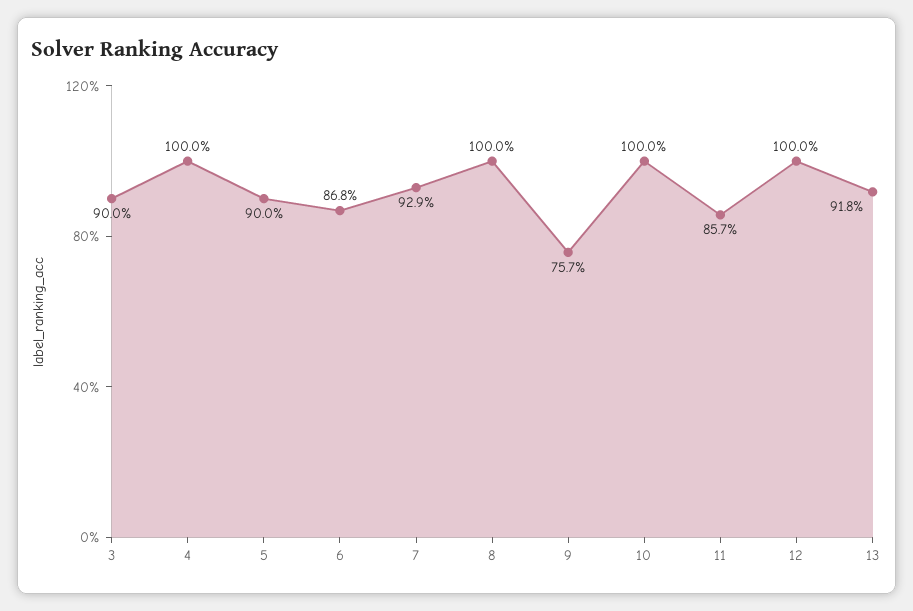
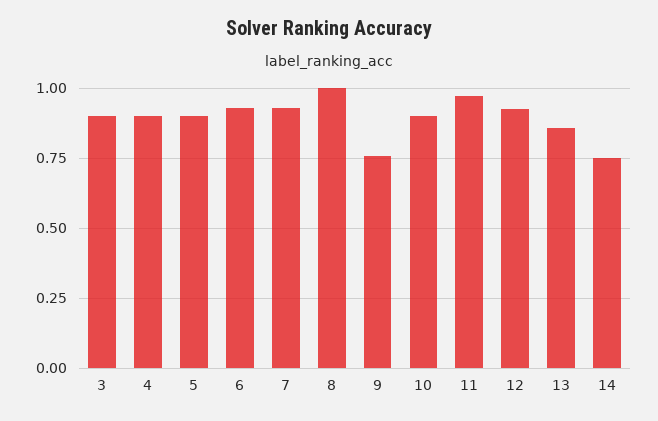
4: 1 -> 0.9
6: 0.868 -> 0.925
10: 1 -> 0.9
11: 0.857 -> 0.975
12: 1 -> 0.925
13: 0.918 -> 0.85
14: none -> 0.75

